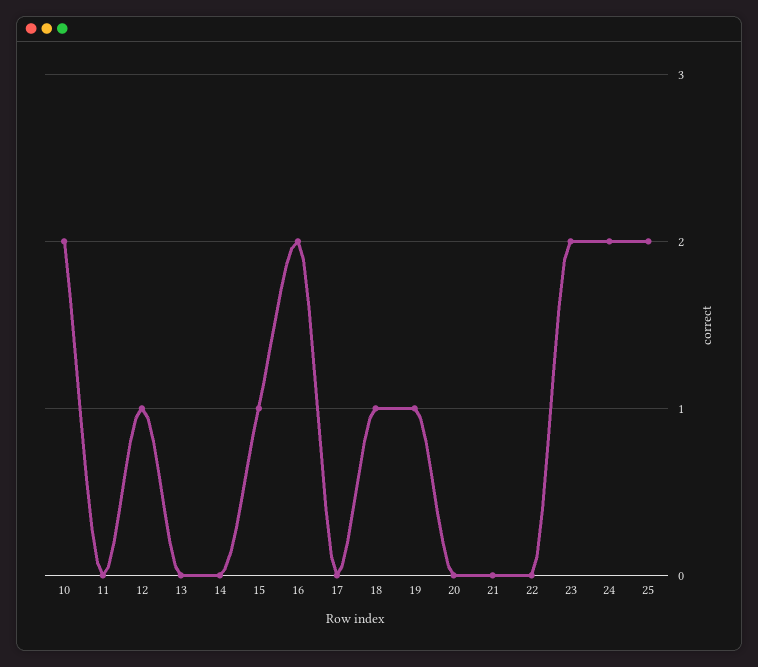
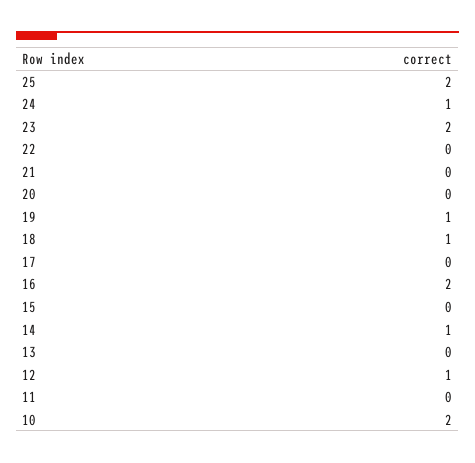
14: 0 -> 1
15: 1 -> 0
24: 2 -> 1

